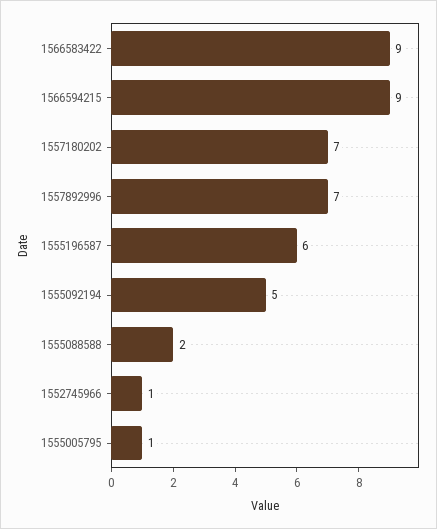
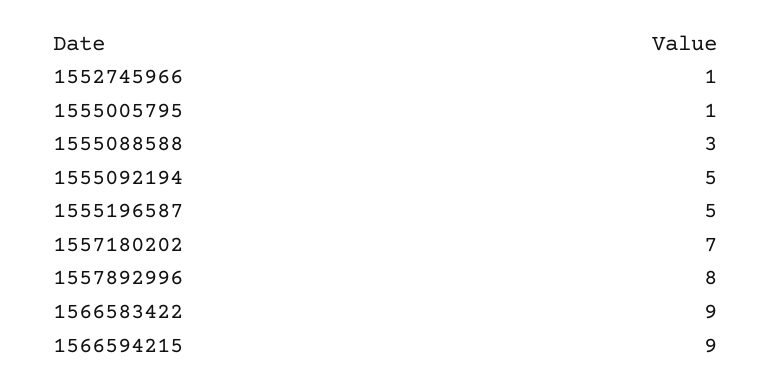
1557892996: 7 -> 8
1555196587: 6 -> 5
1555088588: 2 -> 3

